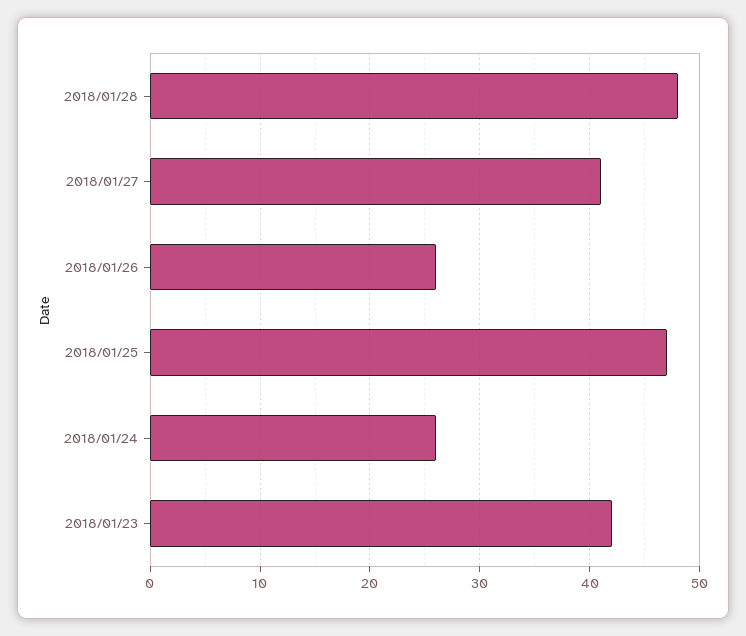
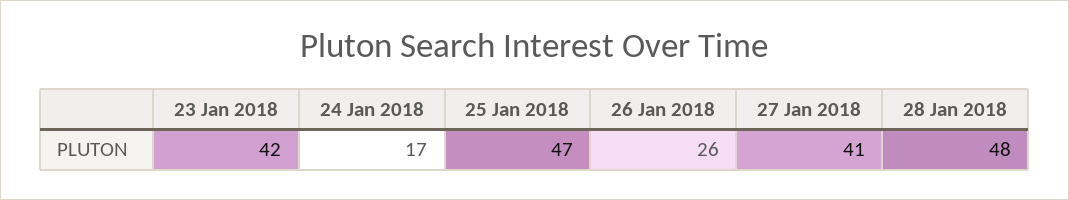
2018/01/24: 26 -> 17

